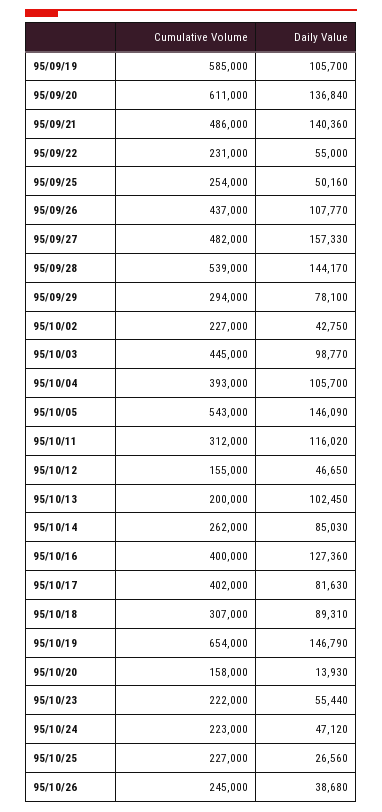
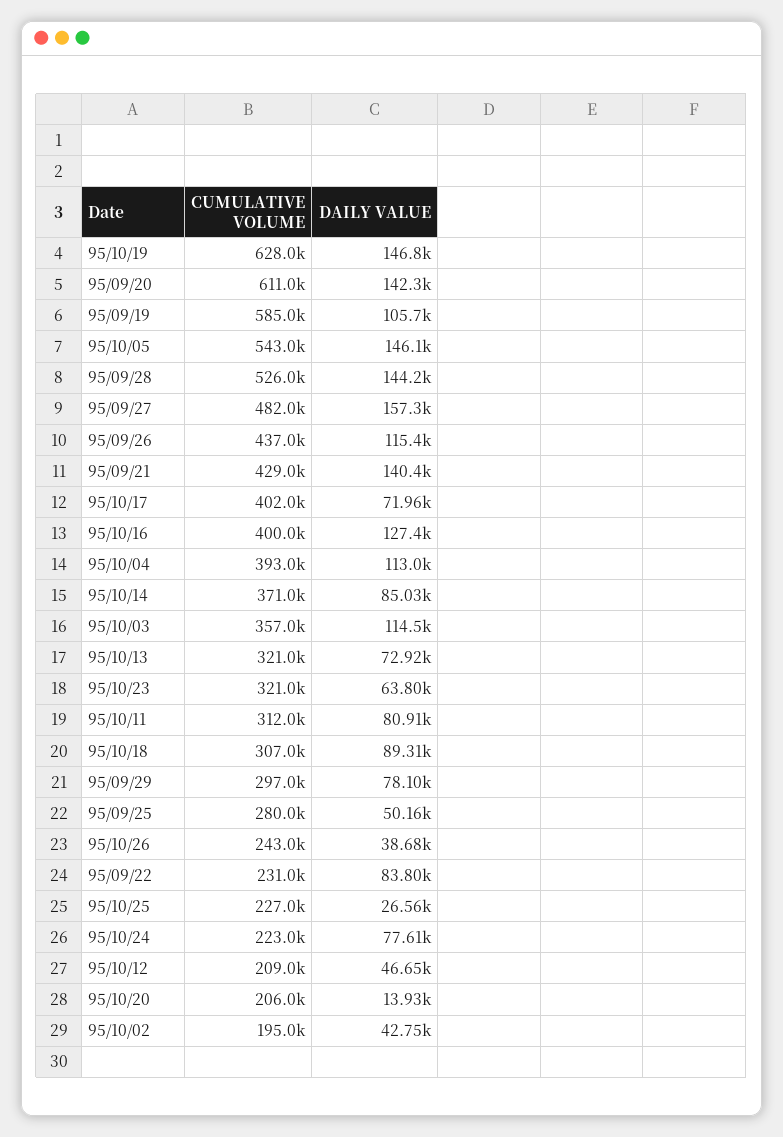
Daily Value, 95/09/20: 136840 -> 142300
Cumulative Volume, 95/09/21: 486000 -> 429000
Daily Value, 95/09/22: 55000 -> 83800
Cumulative Volume, 95/09/25: 254000 -> 280000
Daily Value, 95/09/26: 107770 -> 115400
Cumulative Volume, 95/09/28: 539000 -> 526000
Cumulative Volume, 95/09/29: 294000 -> 297000
Cumulative Volume, 95/10/02: 227000 -> 195000
Cumulative Volume, 95/10/03: 445000 -> 357000
Daily Value, 95/10/03: 98770 -> 114500
Daily Value, 95/10/04: 105700 -> 113000
Daily Value, 95/10/11: 116020 -> 80910
Cumulative Volume, 95/10/12: 155000 -> 209000
Cumulative Volume, 95/10/13: 200000 -> 321000
Daily Value, 95/10/13: 102450 -> 72920
Cumulative Volume, 95/10/14: 262000 -> 371000
Daily Value, 95/10/17: 81630 -> 71960
Cumulative Volume, 95/10/19: 654000 -> 628000
Cumulative Volume, 95/10/20: 158000 -> 206000
Cumulative Volume, 95/10/23: 222000 -> 321000
Daily Value, 95/10/23: 55440 -> 63800
Daily Value, 95/10/24: 47120 -> 77610
Cumulative Volume, 95/10/26: 245000 -> 243000

